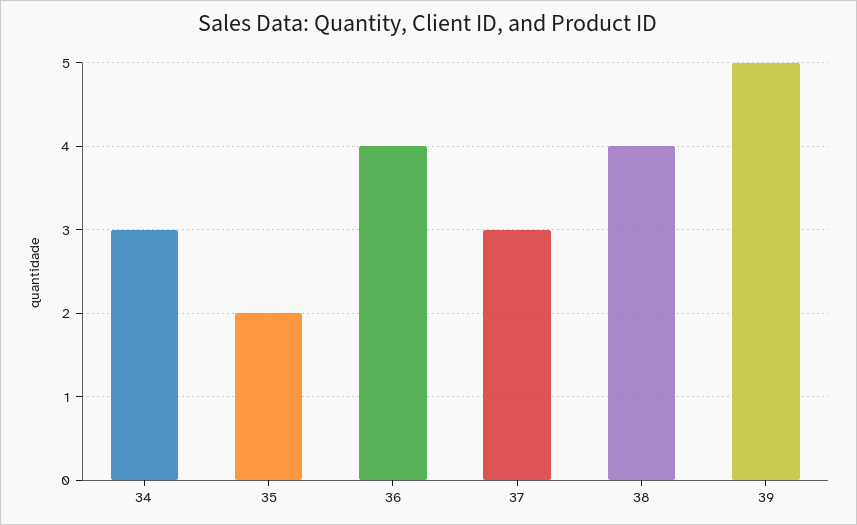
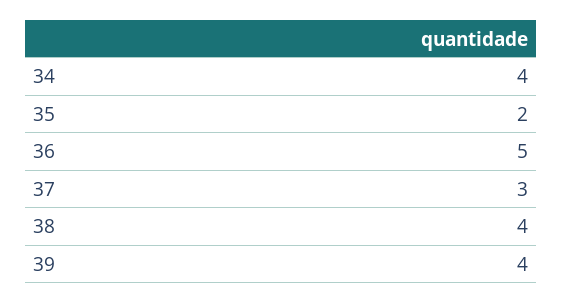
34: 3 -> 4
36: 4 -> 5
39: 5 -> 4

